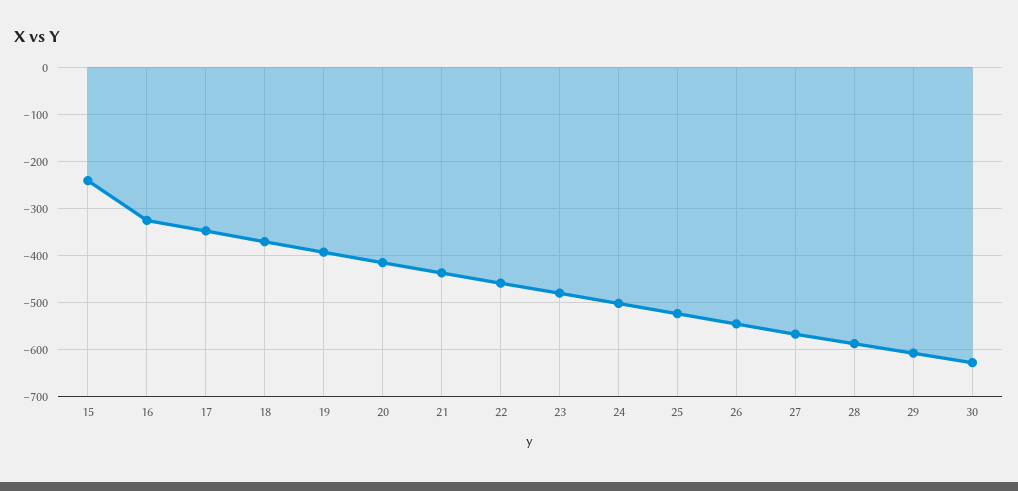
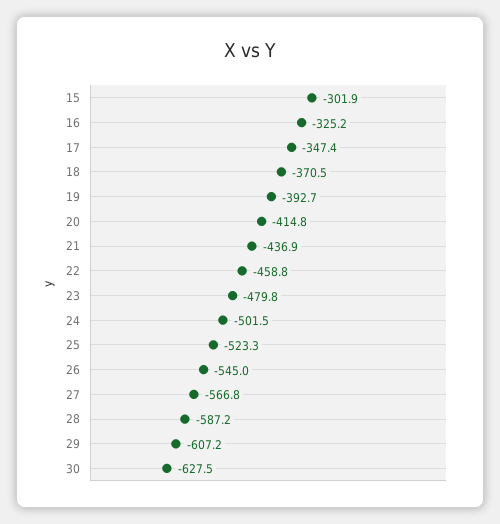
15: -240 -> -301.9

